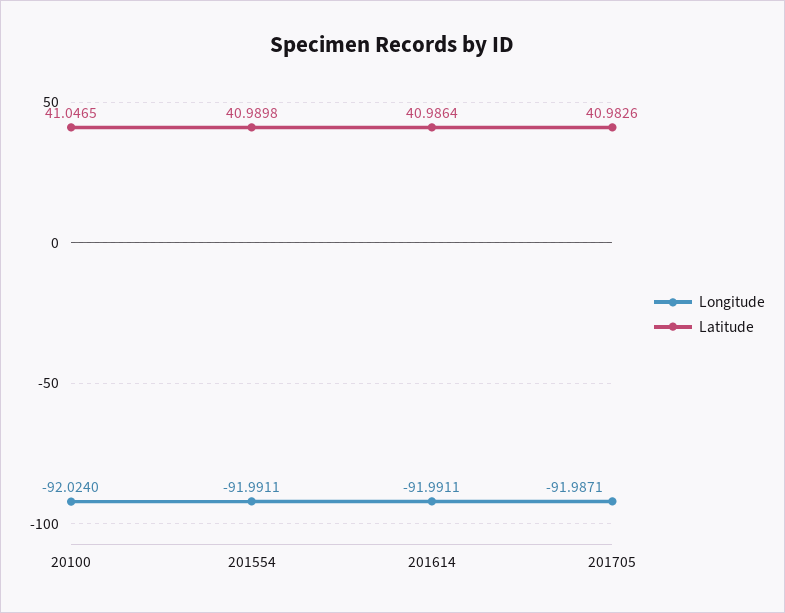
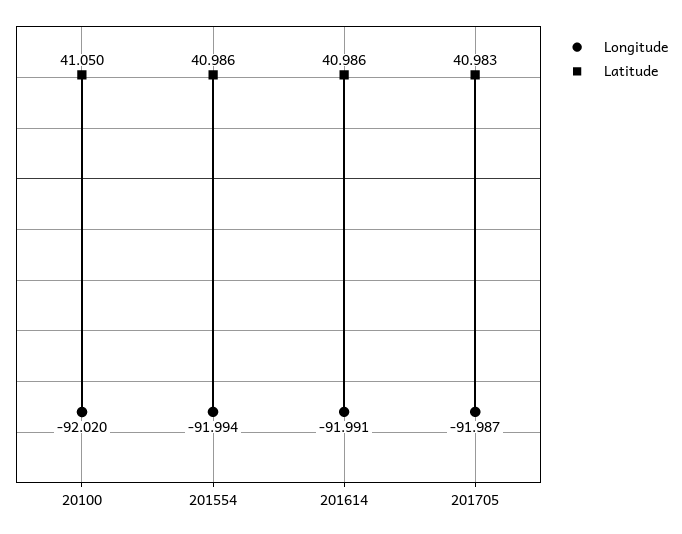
Longitude, 20100: -92.024 -> -92.02
Latitude, 20100: 41.0465 -> 41.05
Longitude, 201554: -91.9911 -> -91.994
Latitude, 201554: 40.9898 -> 40.986

